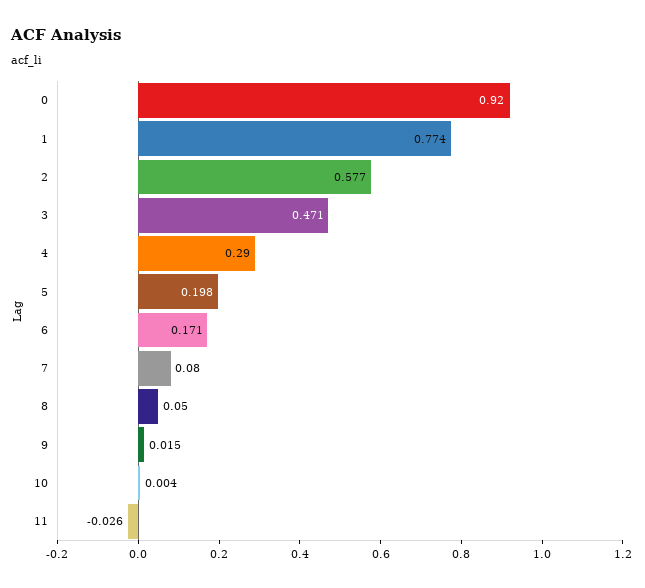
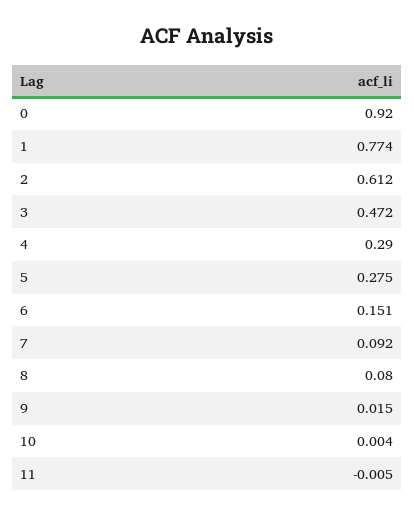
2: 0.577 -> 0.612
3: 0.471 -> 0.472
5: 0.198 -> 0.275
6: 0.171 -> 0.151
7: 0.08 -> 0.092
8: 0.05 -> 0.08
11: -0.026 -> -0.005

